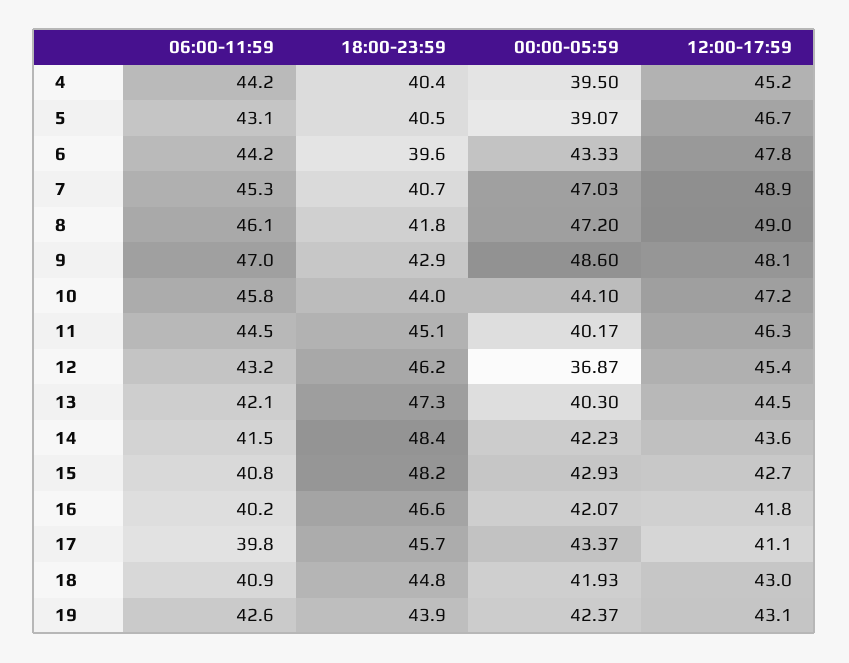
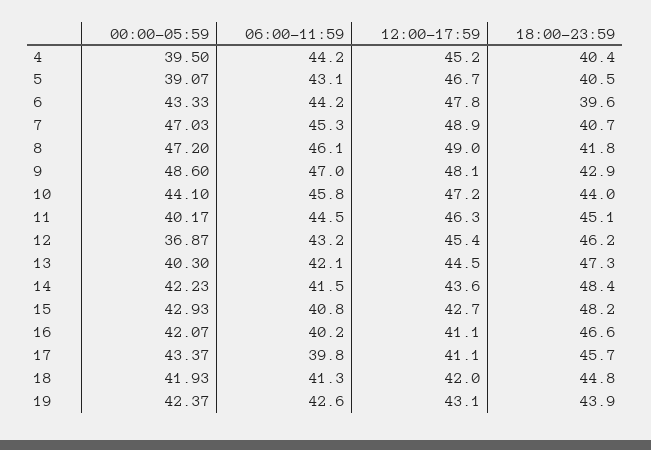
12:00-17:59, 16: 41.8 -> 41.1
06:00-11:59, 18: 40.9 -> 41.3
12:00-17:59, 18: 43 -> 42

